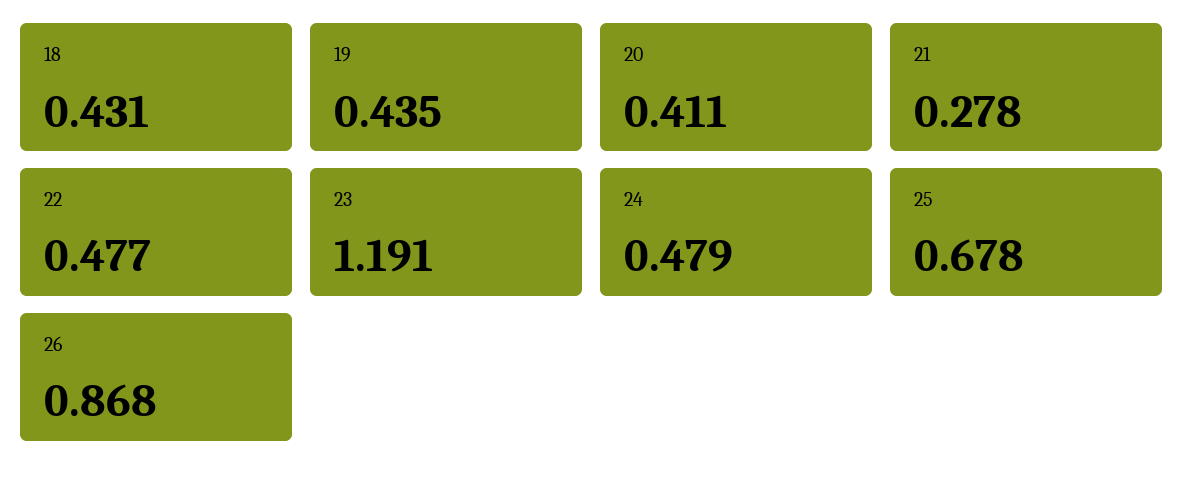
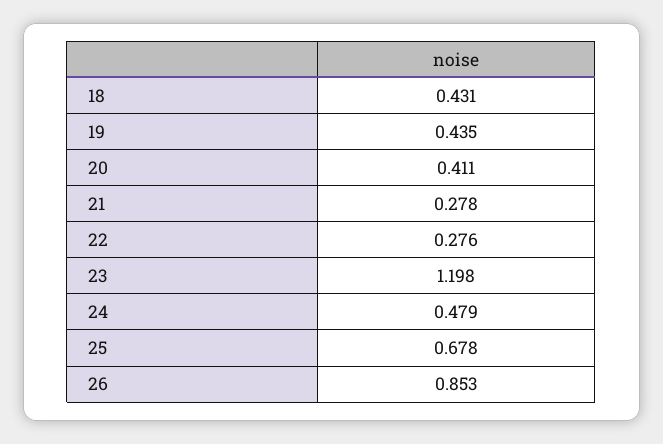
22: 0.477 -> 0.276
23: 1.191 -> 1.198
26: 0.868 -> 0.853

